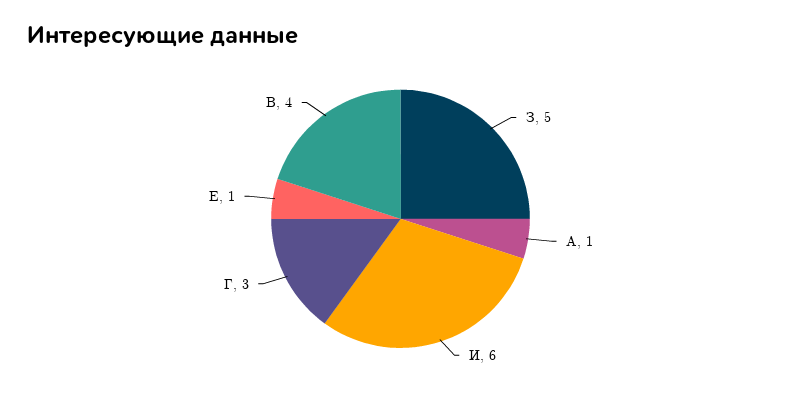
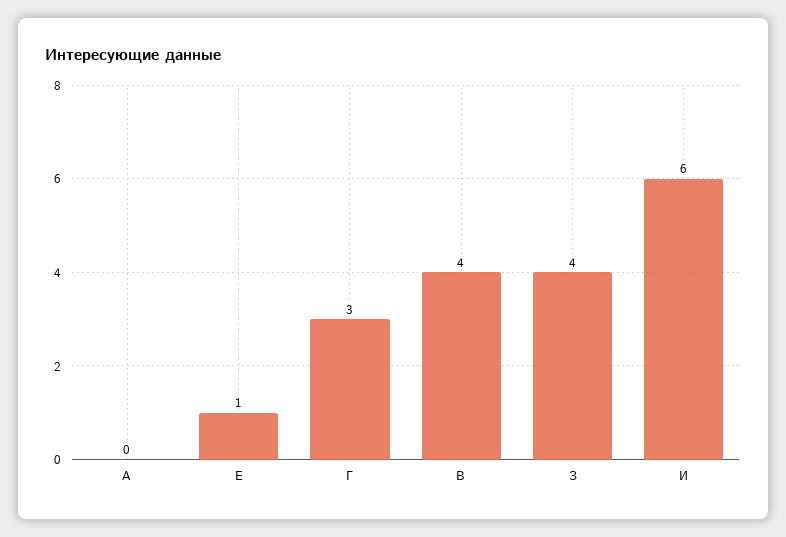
З: 5 -> 4
А: 1 -> 0

